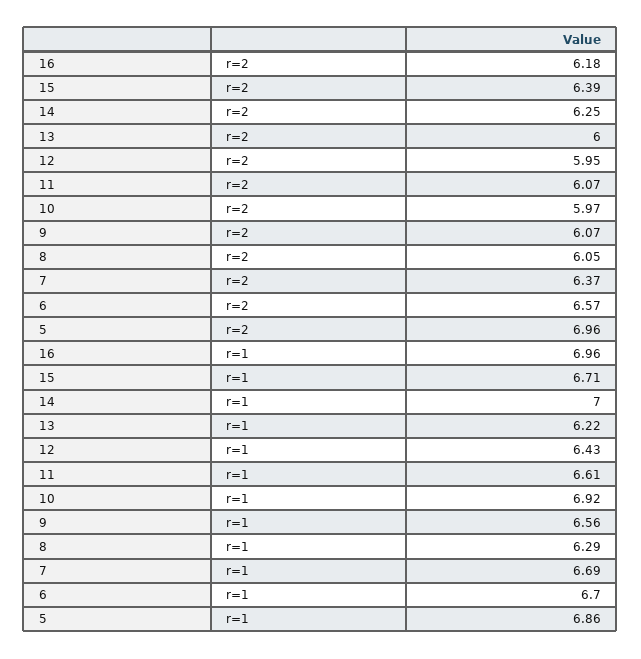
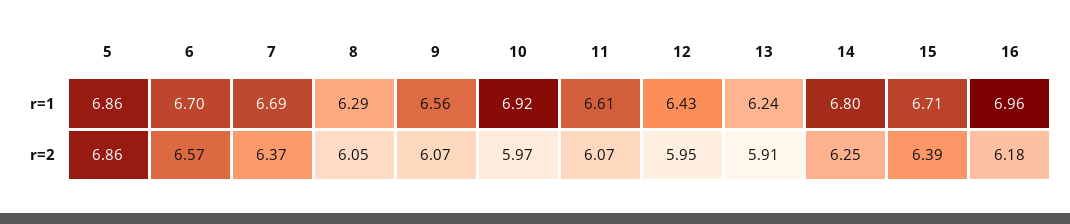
13, r=2: 6 -> 5.91
5, r=2: 6.96 -> 6.86
14, r=1: 7 -> 6.8
13, r=1: 6.22 -> 6.24

